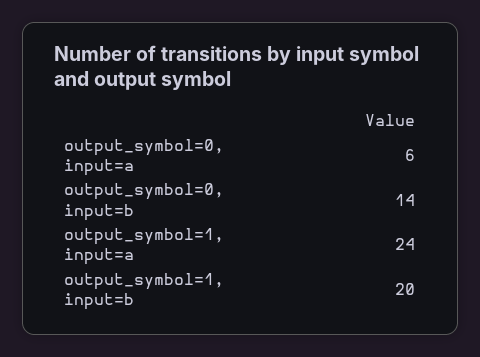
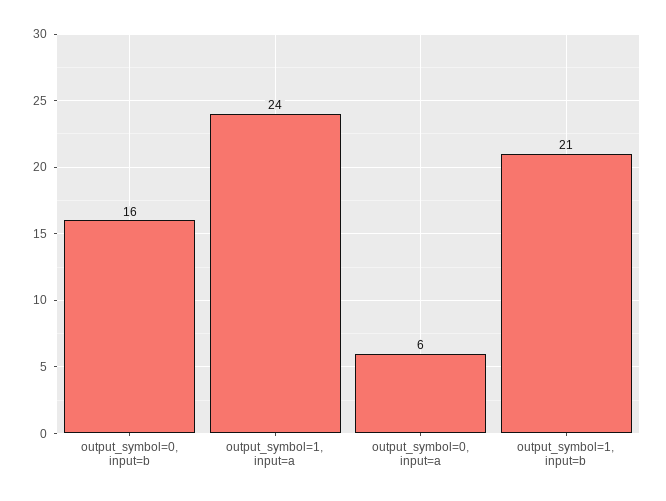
output_symbol=0, input=b: 14 -> 16
output_symbol=1, input=b: 20 -> 21

